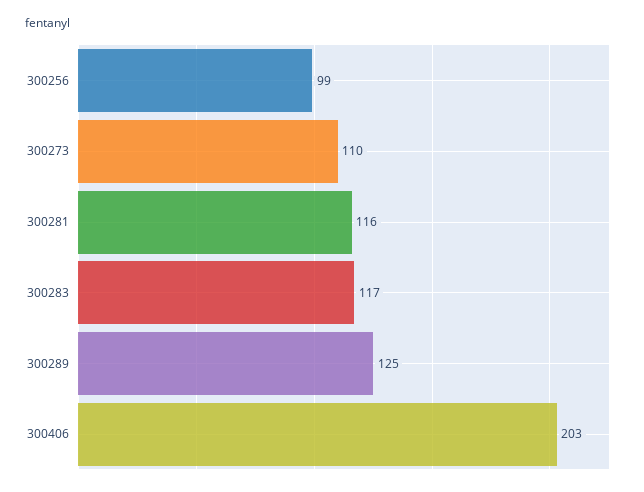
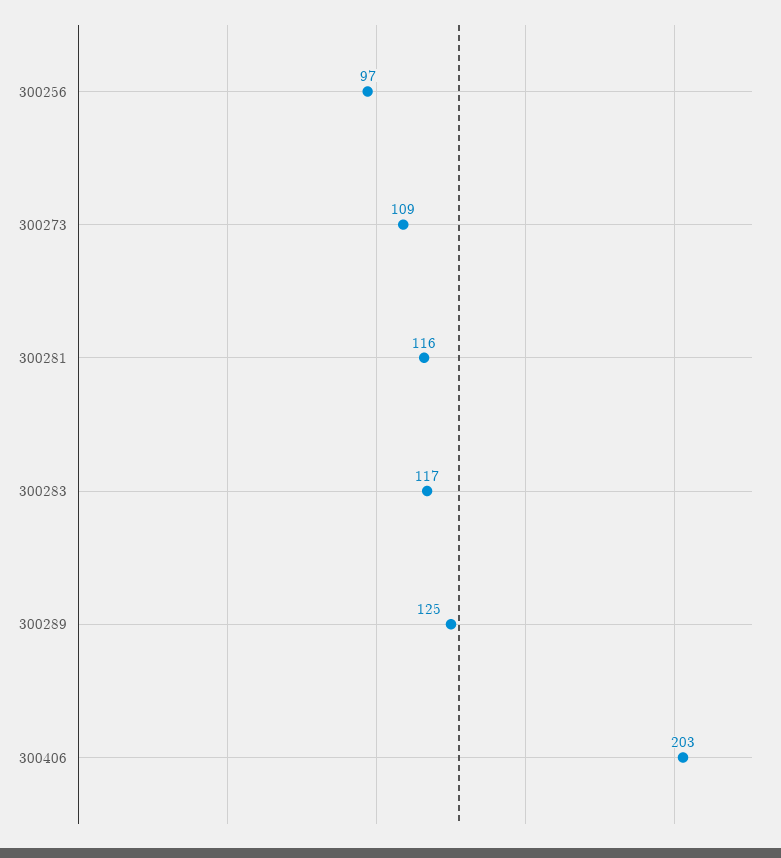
300256: 99 -> 97
300273: 110 -> 109

